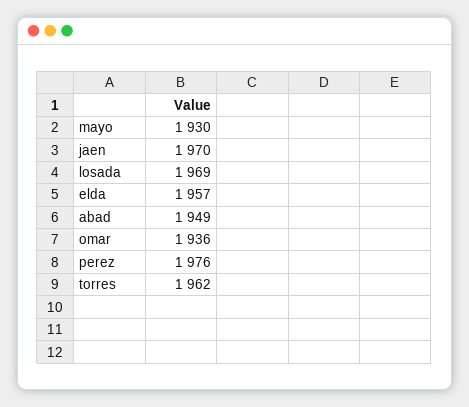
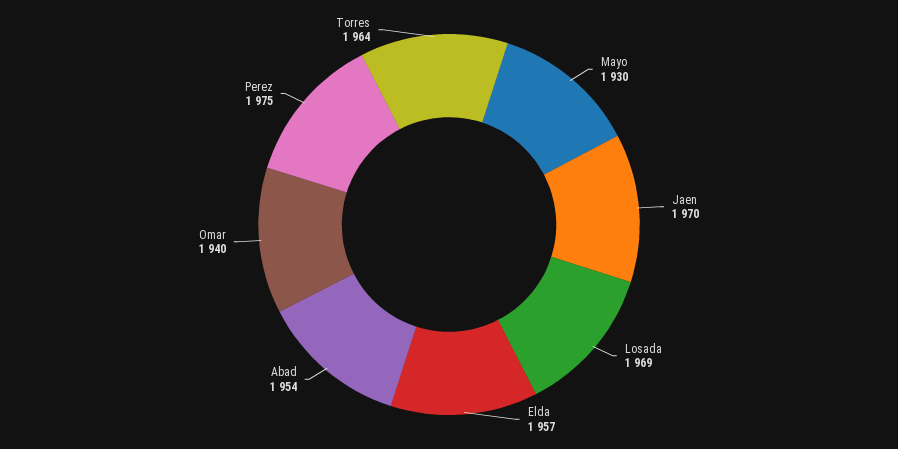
abad: 1949 -> 1954
omar: 1936 -> 1940
perez: 1976 -> 1975
torres: 1962 -> 1964

